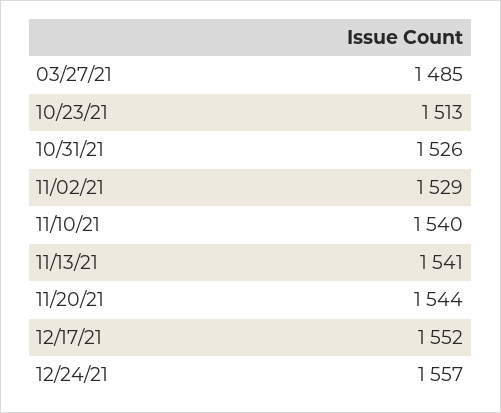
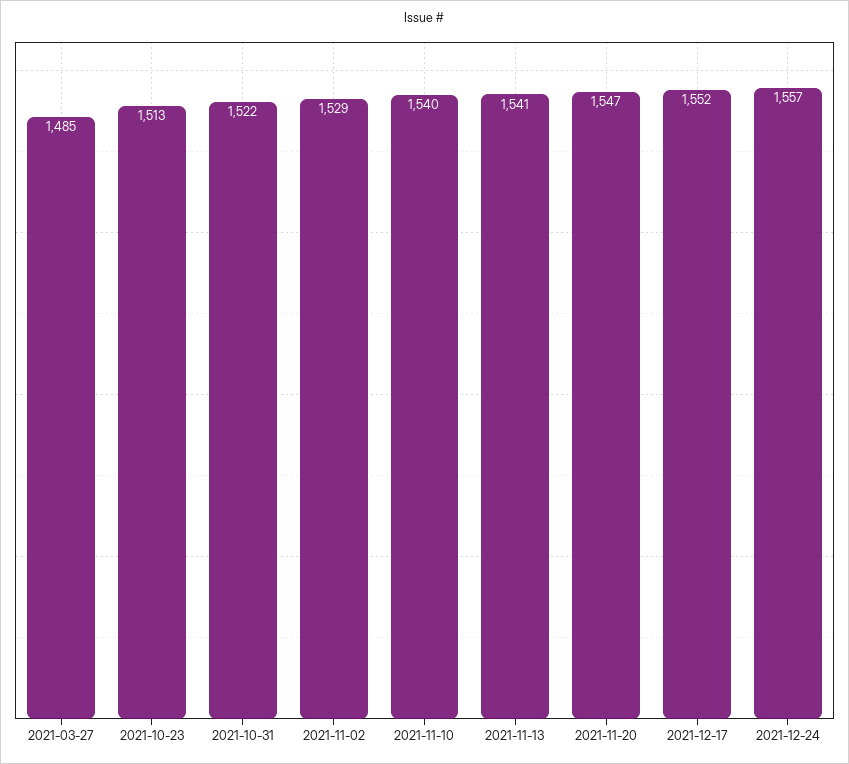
10/31/21: 1526 -> 1522
11/20/21: 1544 -> 1547

